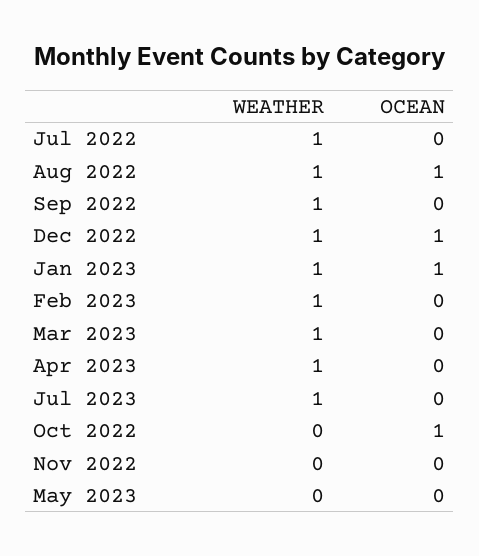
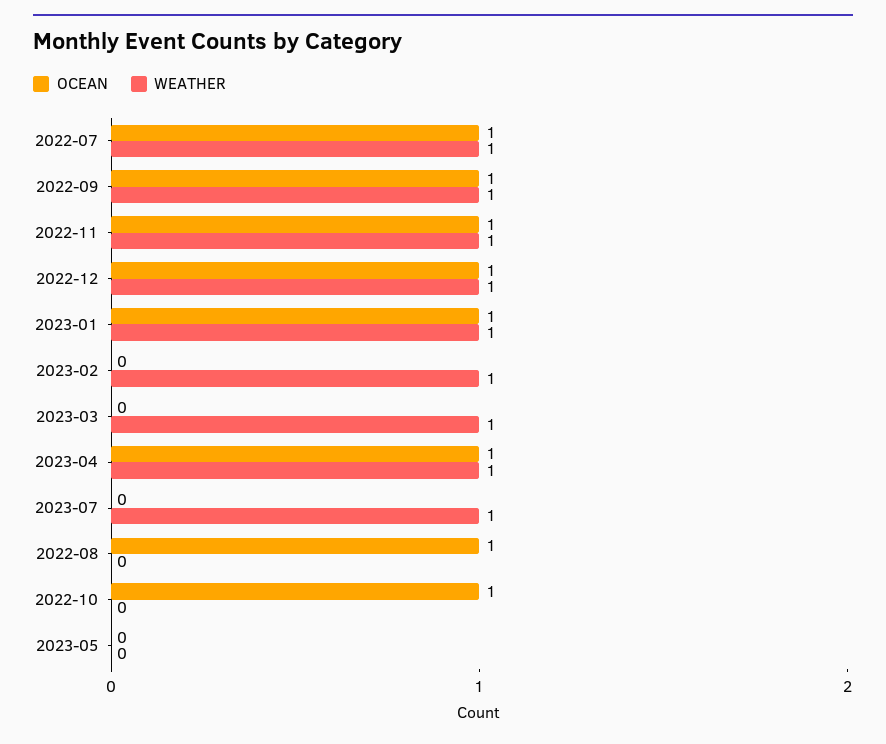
OCEAN, Jul 2022: 0 -> 1
WEATHER, Aug 2022: 1 -> 0
OCEAN, Sep 2022: 0 -> 1
OCEAN, Apr 2023: 0 -> 1
WEATHER, Nov 2022: 0 -> 1
OCEAN, Nov 2022: 0 -> 1

